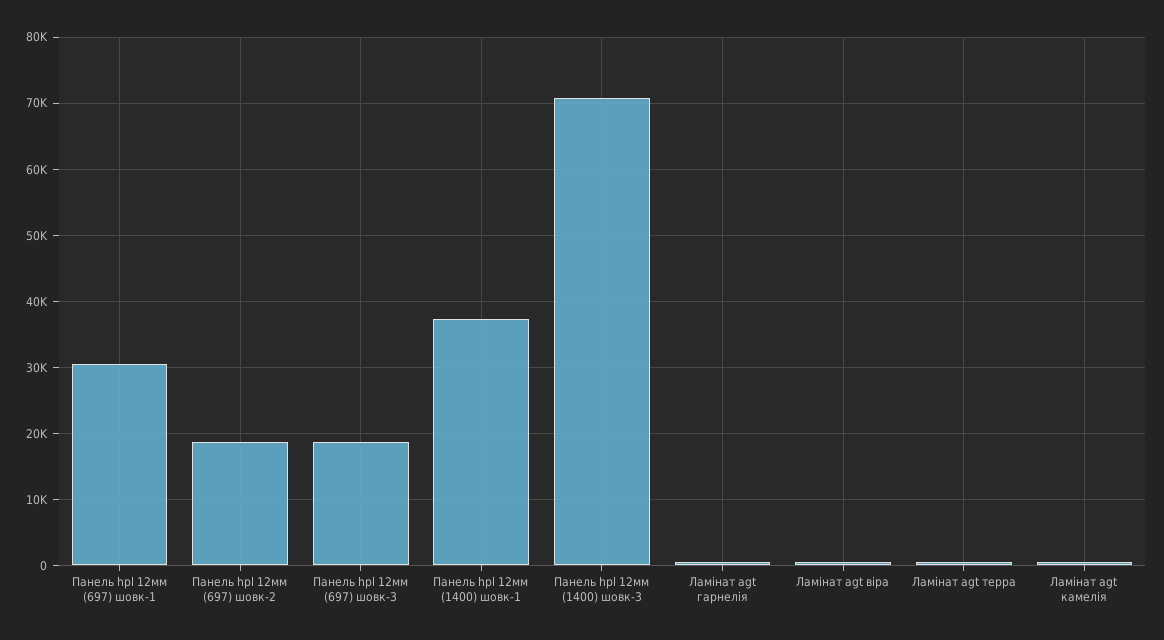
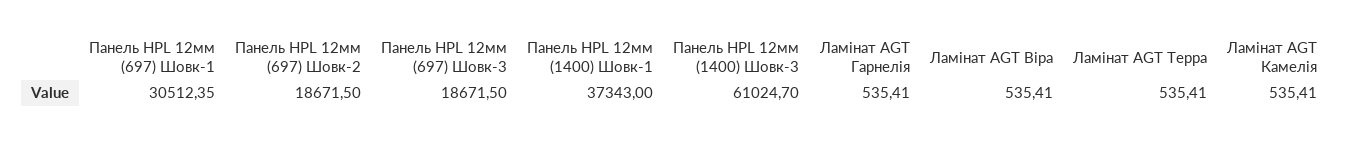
Панель hpl 12мм (1400) шовк-3: 71000 -> 61024.7

